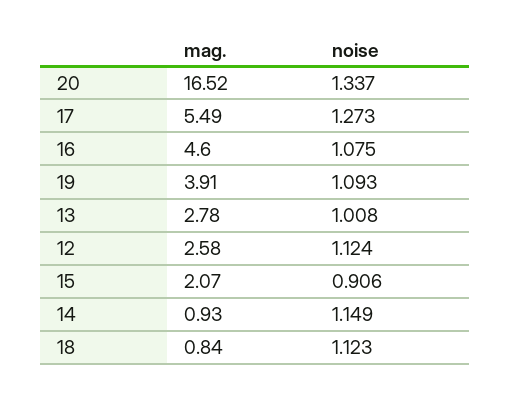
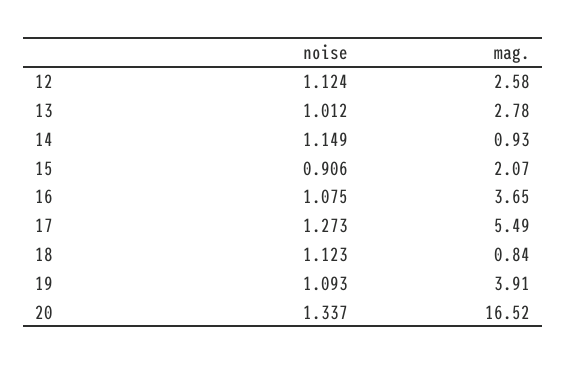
mag., 16: 4.6 -> 3.65
noise, 13: 1.008 -> 1.012

